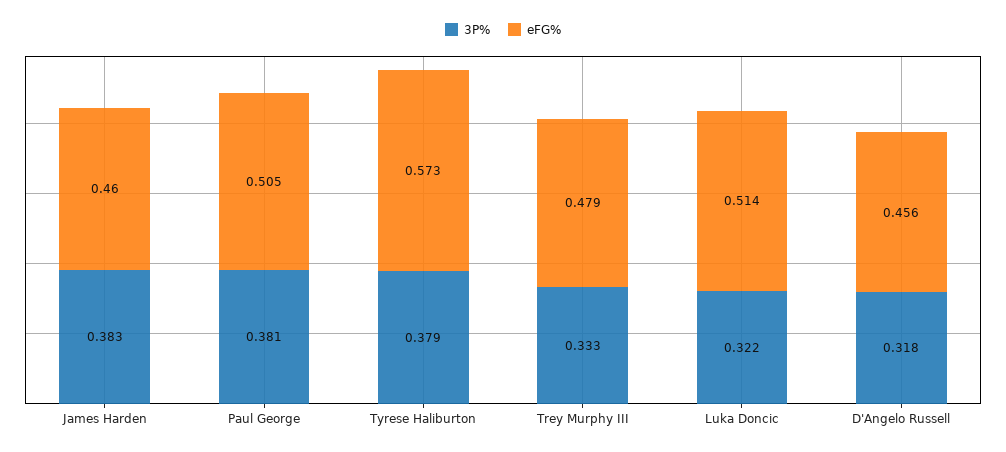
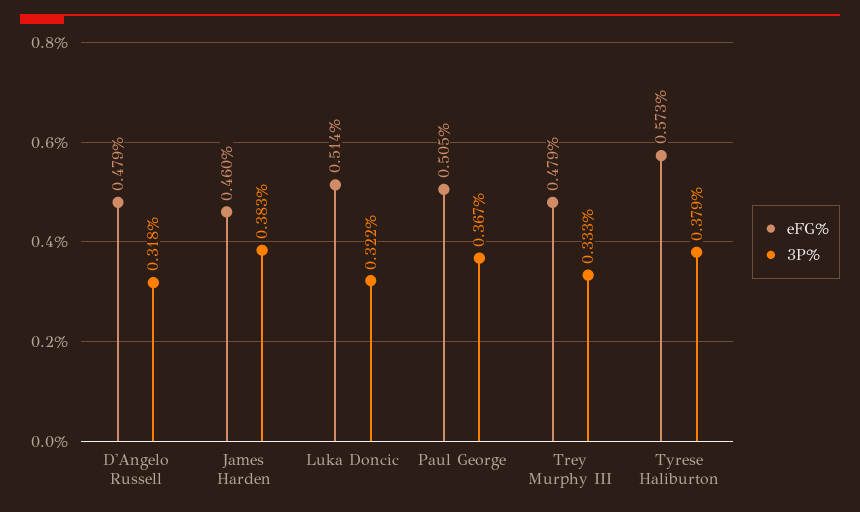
3P%, Paul George: 0.381 -> 0.367
eFG%, D'Angelo Russell: 0.456 -> 0.479

